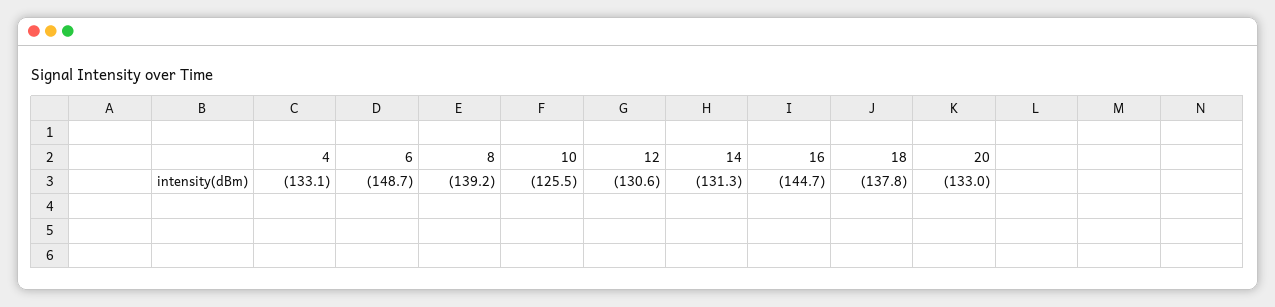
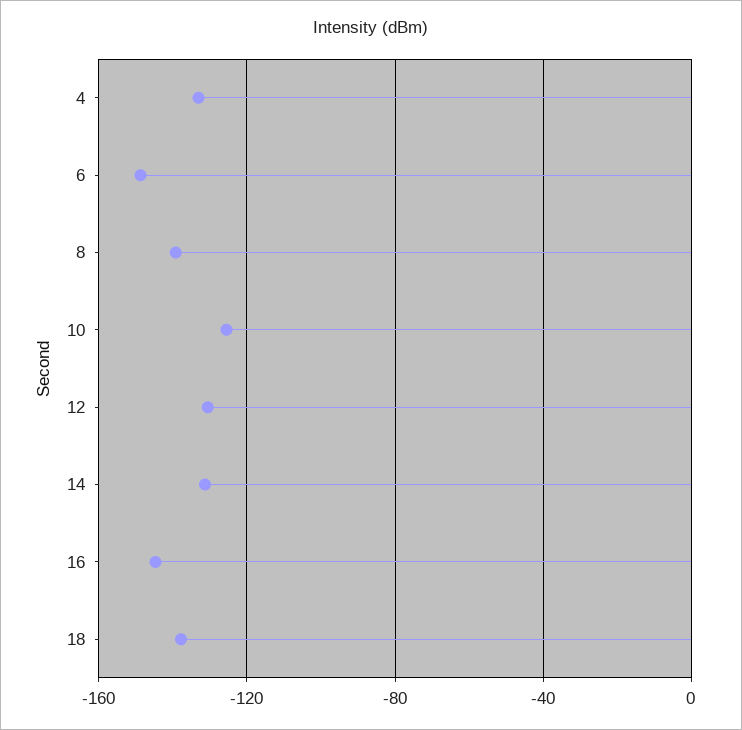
20: -133 -> none

